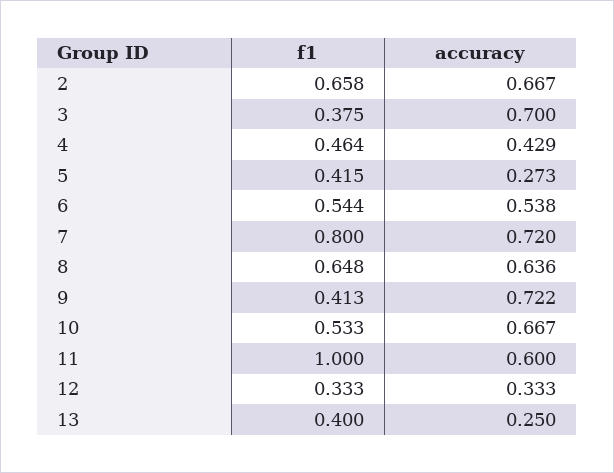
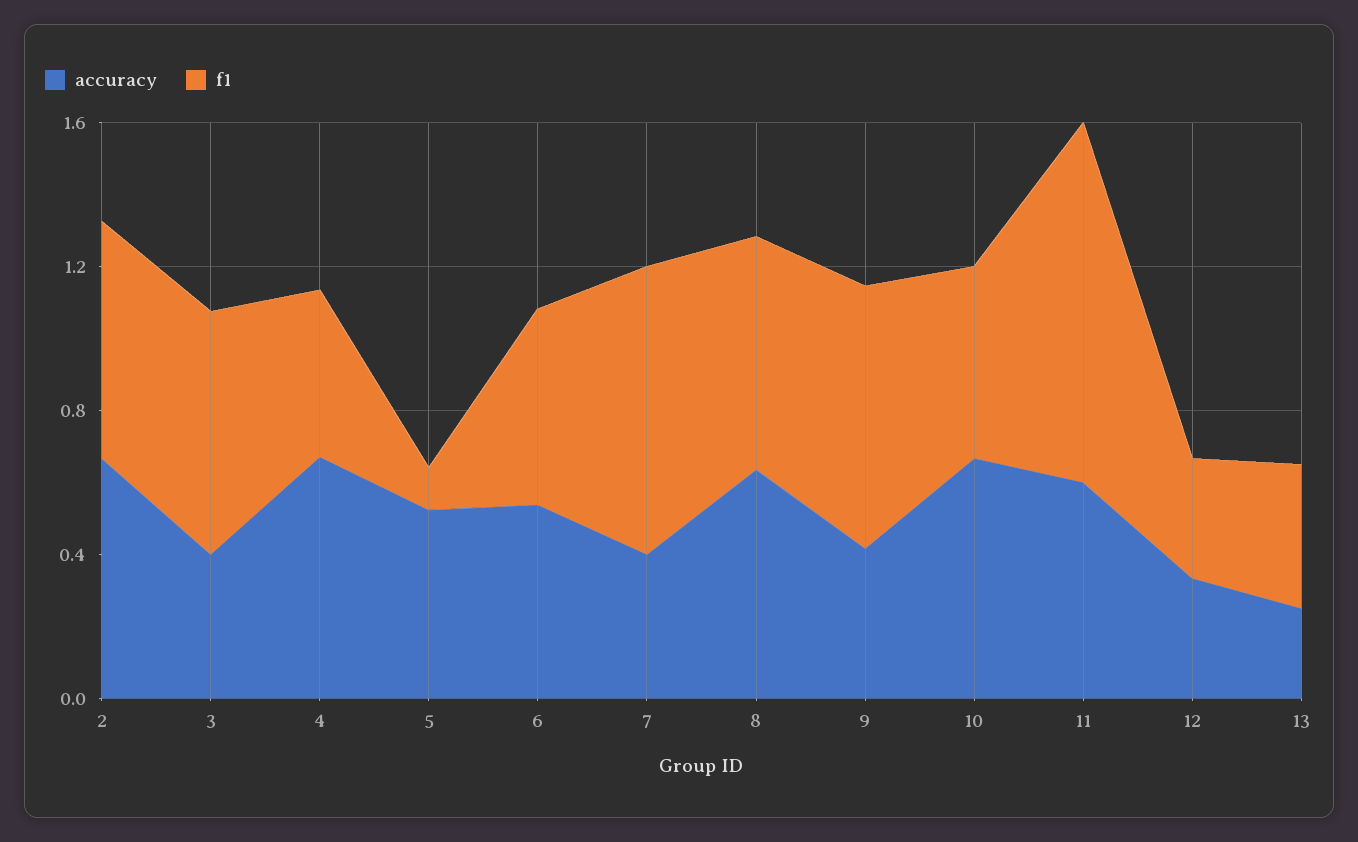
f1, 3: 0.375 -> 0.7
accuracy, 3: 0.7 -> 0.4
accuracy, 4: 0.429 -> 0.7
f1, 5: 0.415 -> 0.1
accuracy, 5: 0.273 -> 0.5
accuracy, 7: 0.72 -> 0.4
f1, 9: 0.413 -> 0.7
accuracy, 9: 0.722 -> 0.4

